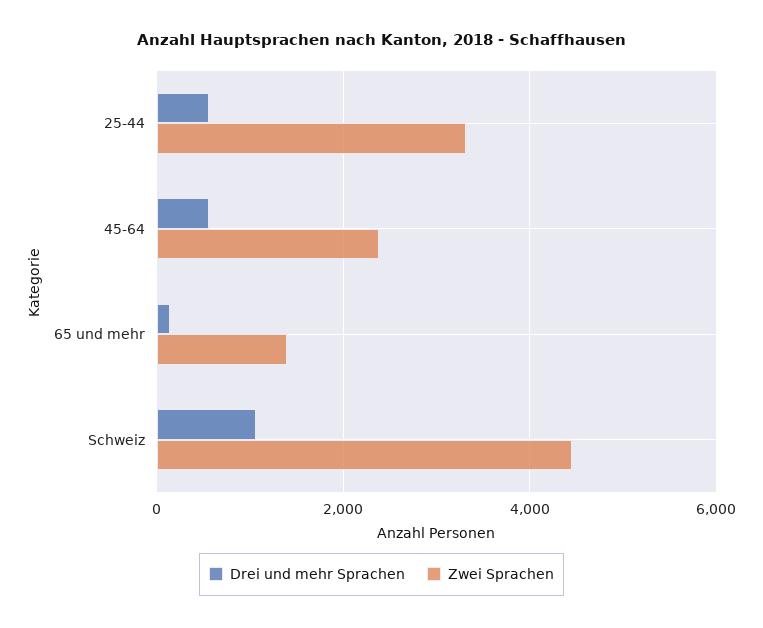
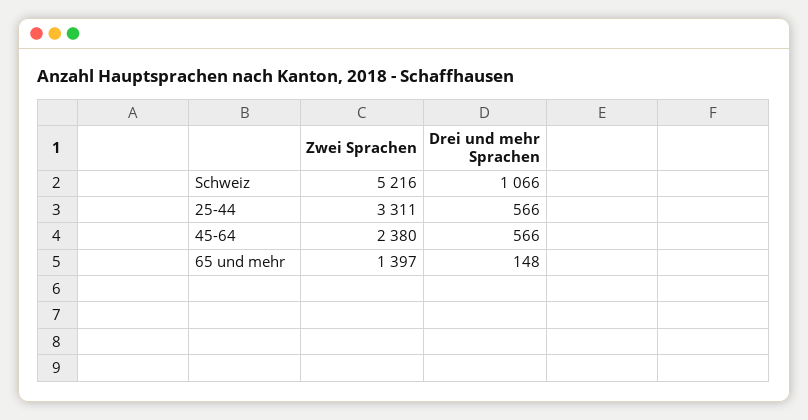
Zwei Sprachen, Schweiz: 4400 -> 5216

